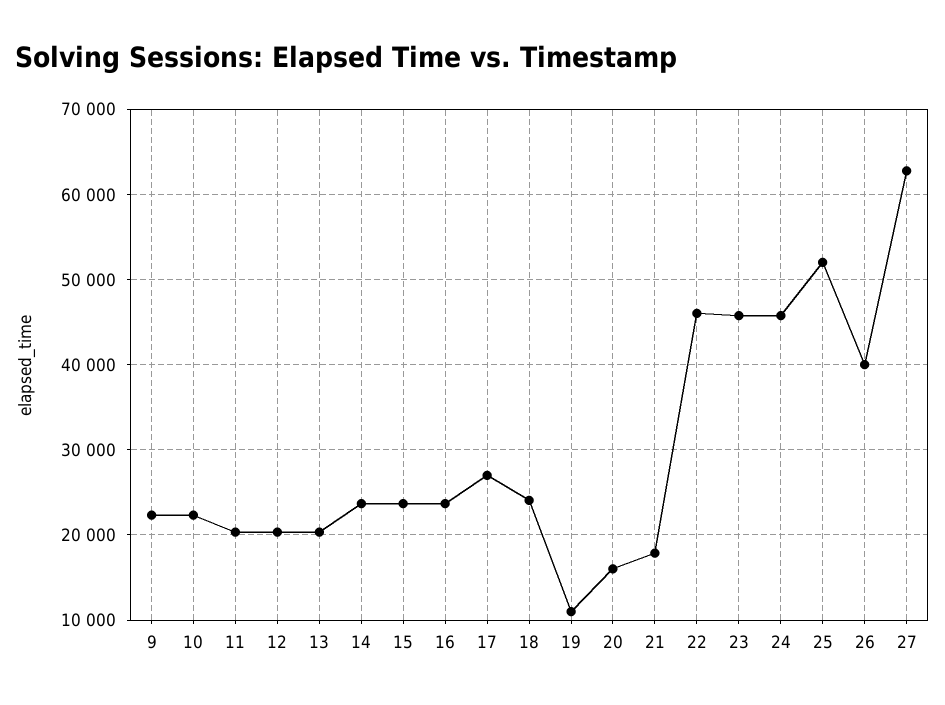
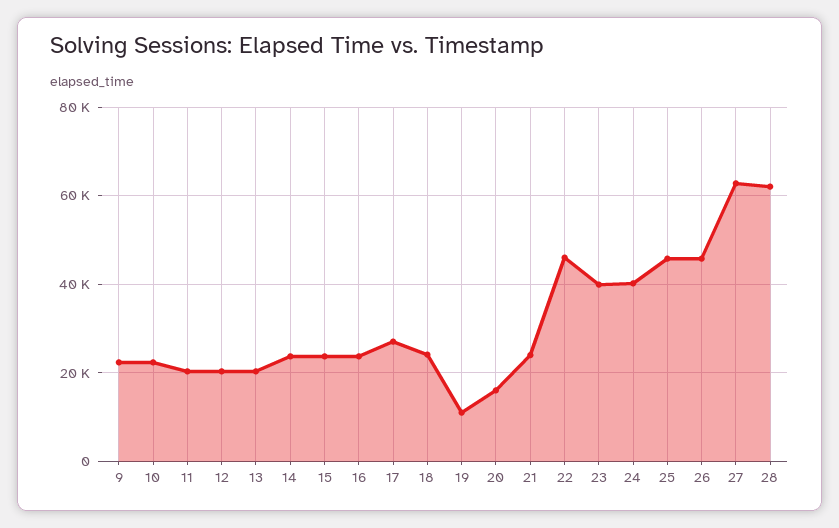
21: 18000 -> 24000
23: 46000 -> 40000
24: 46000 -> 40000
25: 52000 -> 46000
26: 40000 -> 46000
28: none -> 62000

